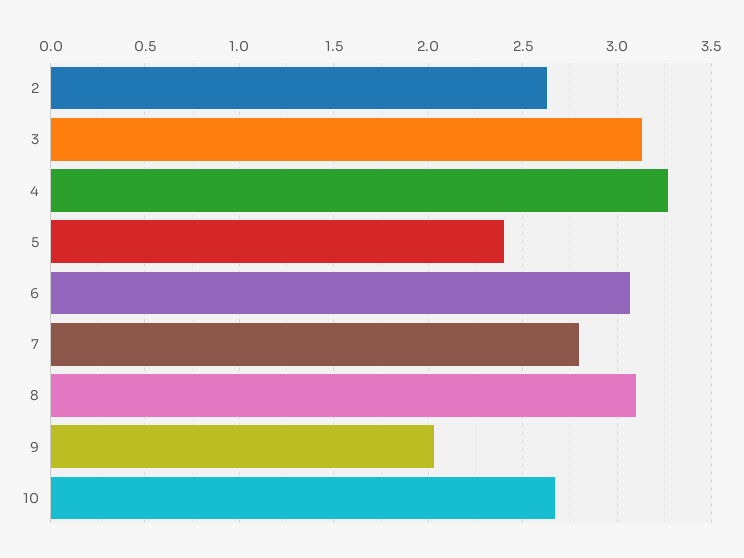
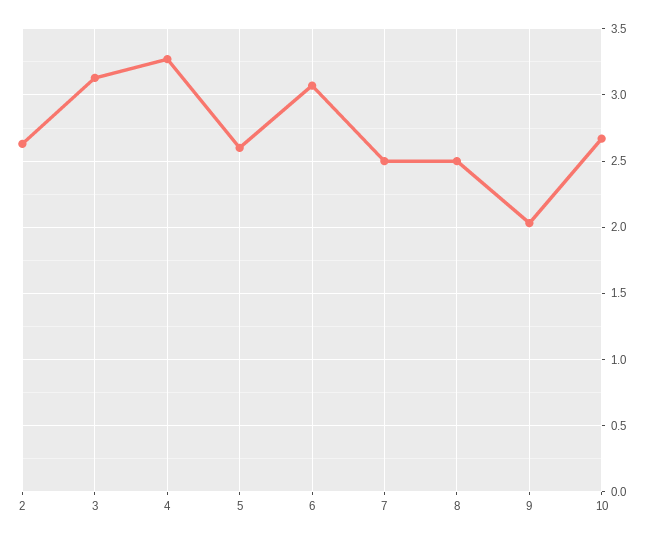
5: 2.4 -> 2.6
7: 2.8 -> 2.5
8: 3.1 -> 2.5

